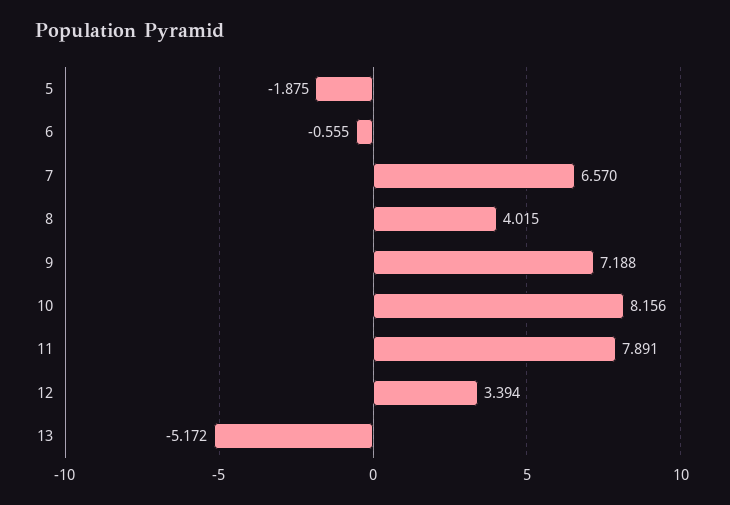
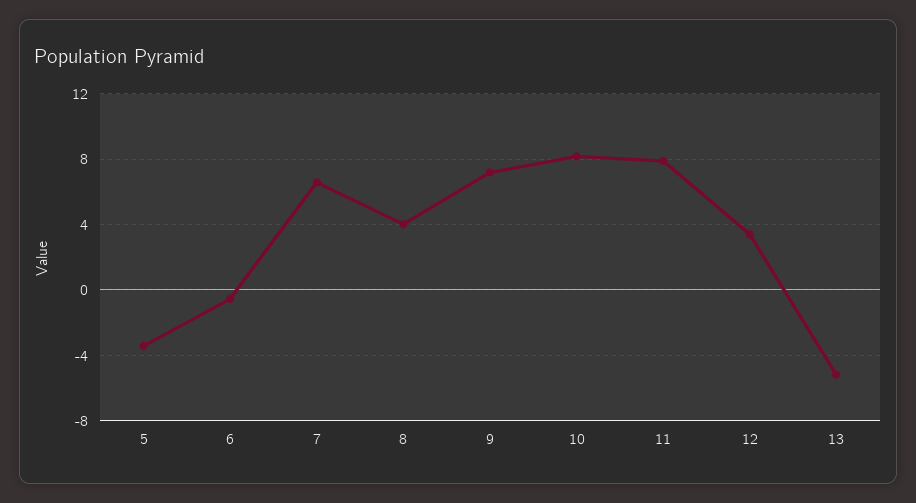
5: -1.875 -> -3.5

